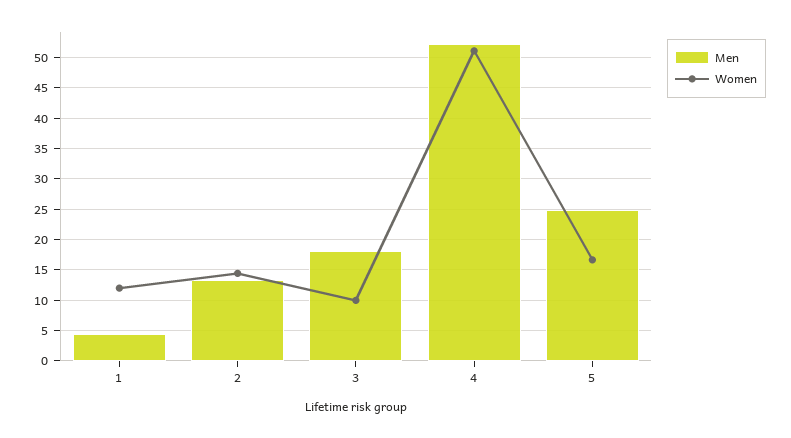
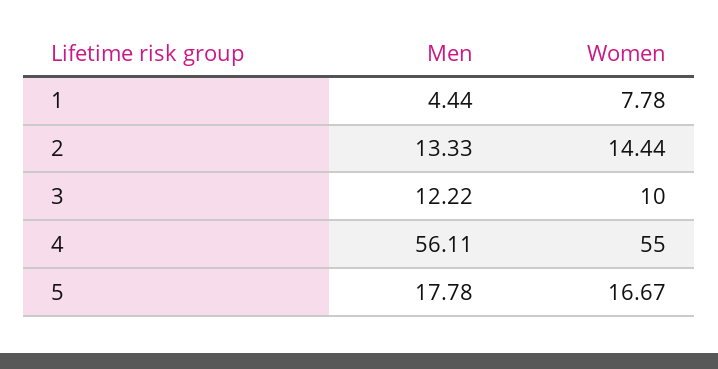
Women, 1: 12 -> 7.78
Men, 3: 18 -> 12.22
Men, 4: 52 -> 56.11
Women, 4: 51 -> 55
Men, 5: 25 -> 17.78

